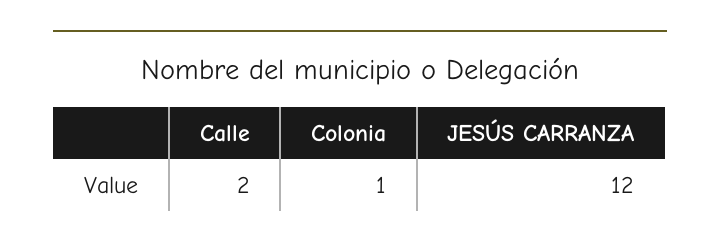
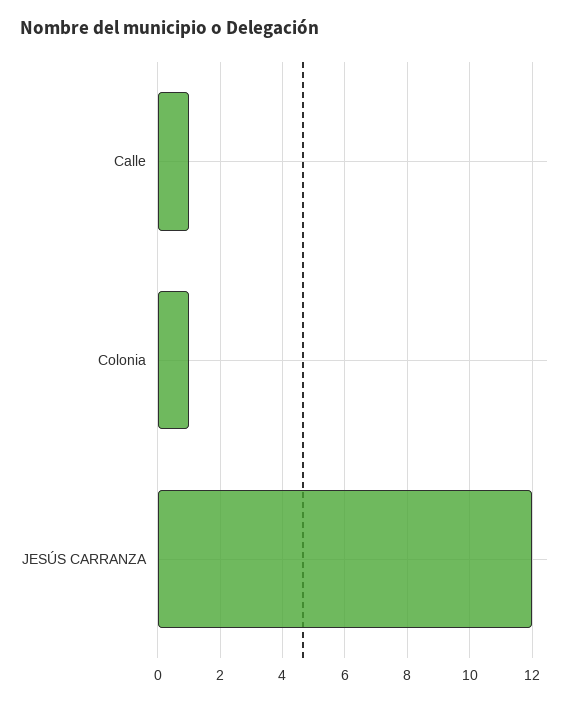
Calle: 2 -> 1

